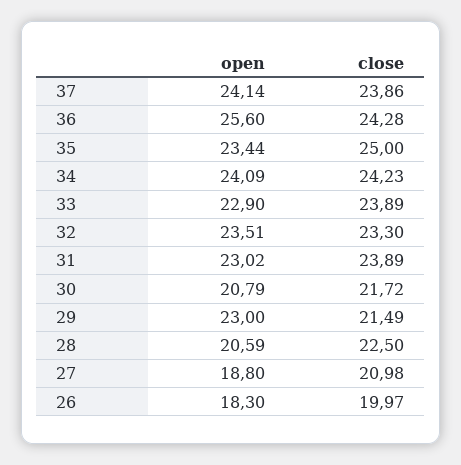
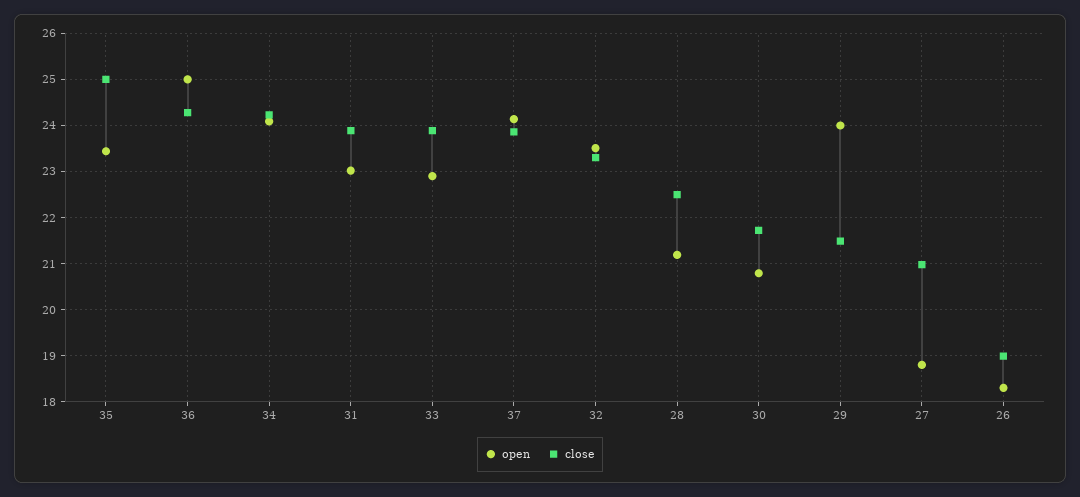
open, 36: 25.6 -> 25
open, 29: 23 -> 24
open, 28: 20.59 -> 21.2
close, 26: 19.97 -> 19

